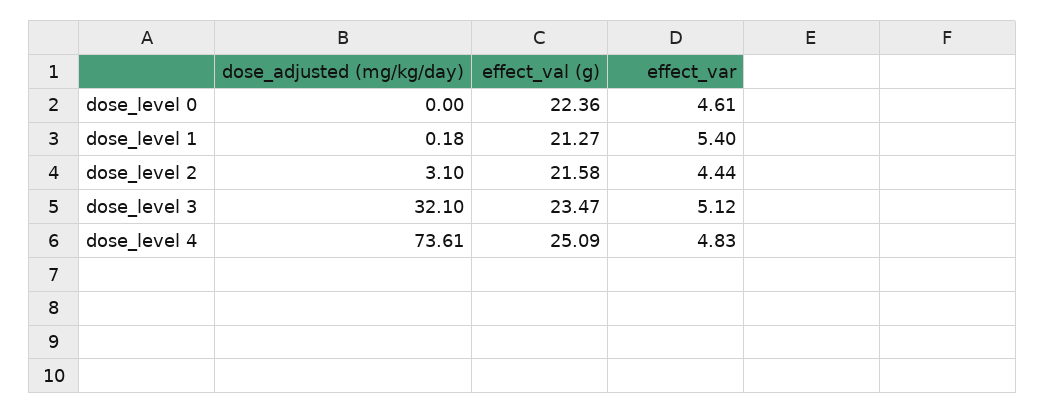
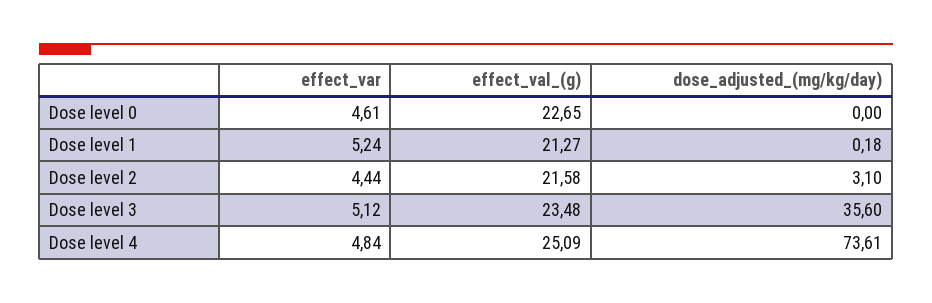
effect_val (g), dose_level 0: 22.36 -> 22.65
effect_var, dose_level 1: 5.4 -> 5.24
dose_adjusted (mg/kg/day), dose_level 3: 32.1 -> 35.6
effect_val (g), dose_level 3: 23.47 -> 23.48
effect_var, dose_level 4: 4.83 -> 4.84

